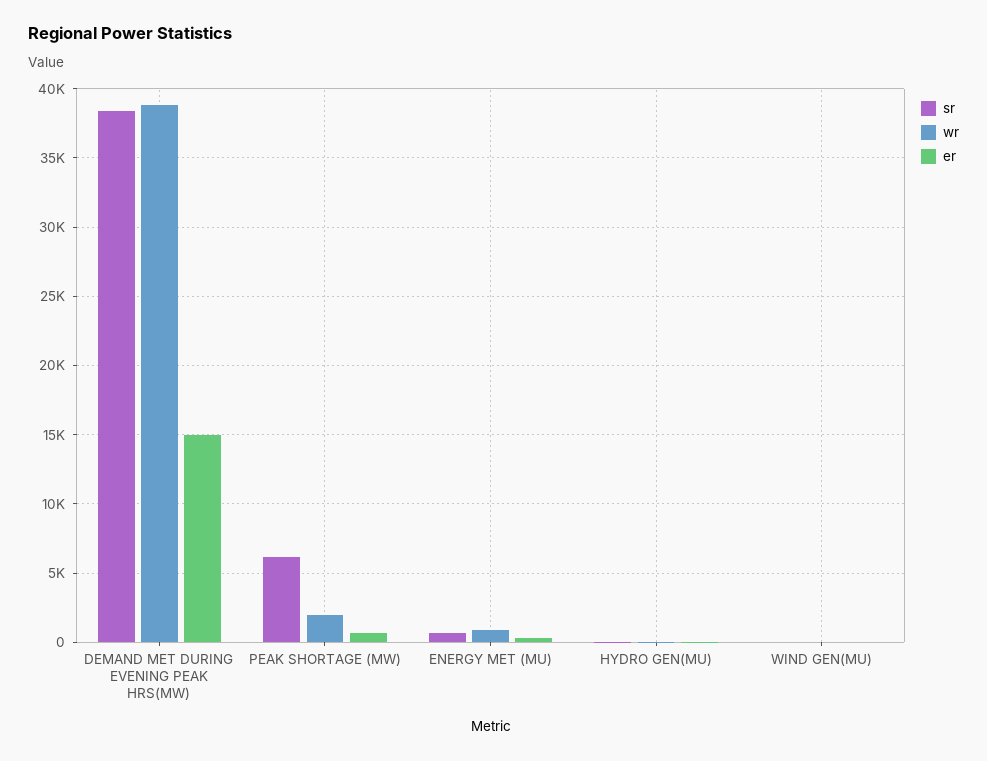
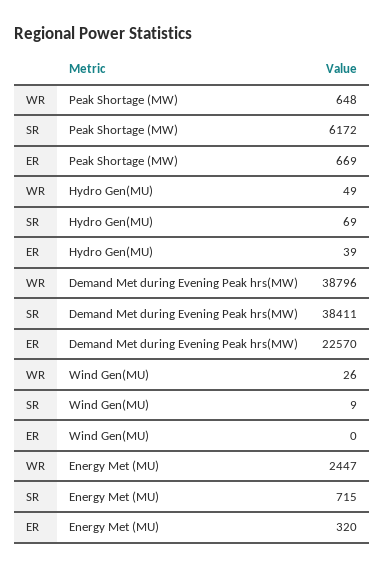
er, DEMAND MET DURING EVENING PEAK HRS(MW): 15000 -> 22570
wr, PEAK SHORTAGE (MW): 2000 -> 648
wr, ENERGY MET (MU): 1000 -> 2447

